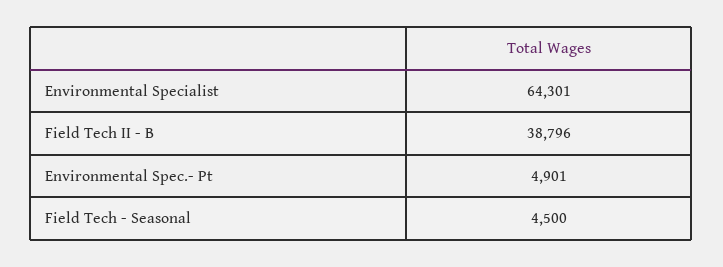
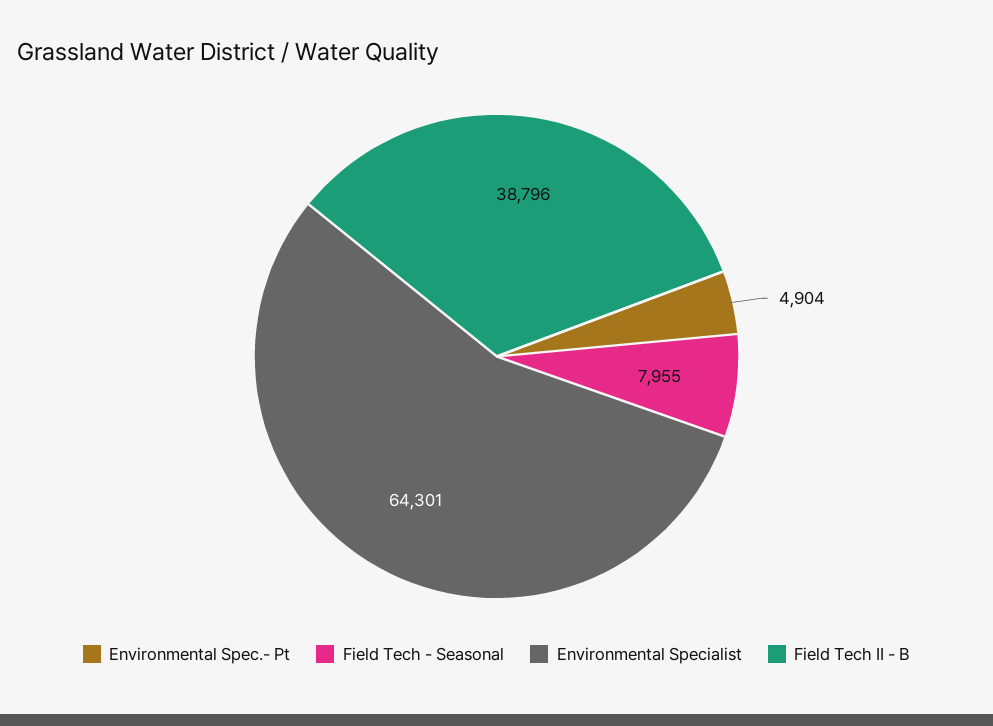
Environmental Spec.- Pt: 4901 -> 4904
Field Tech - Seasonal: 4500 -> 7955

